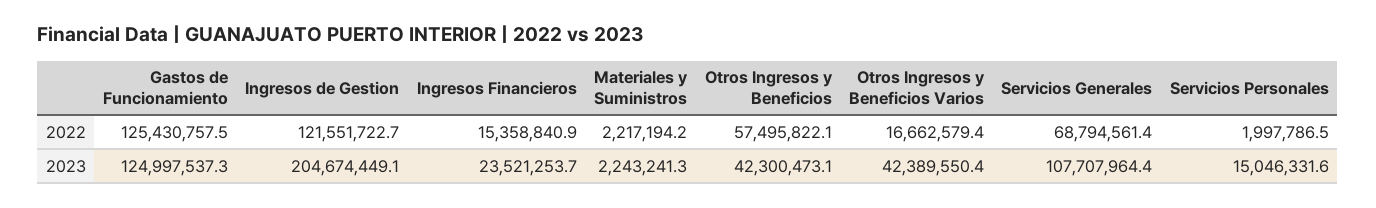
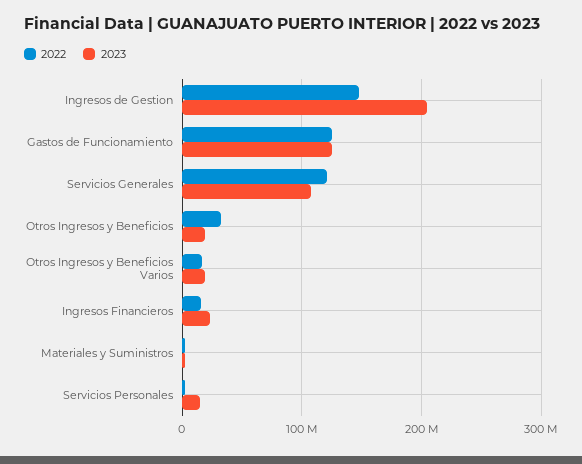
2022, Ingresos de Gestion: 121551722.7 -> 150000000
2022, Otros Ingresos y Beneficios: 57495822.1 -> 30000000
2022, Servicios Generales: 68794561.4 -> 120000000
2023, Otros Ingresos y Beneficios: 42300473.1 -> 20000000
2023, Otros Ingresos y Beneficios Varios: 42389550.4 -> 20000000

